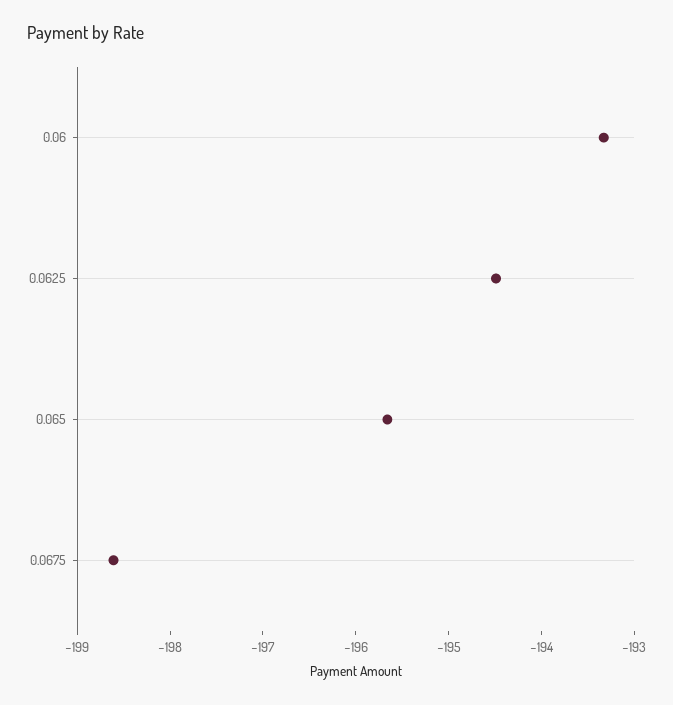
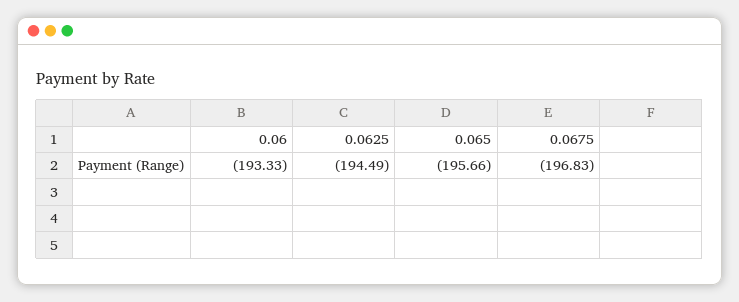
0.0675: -198.6 -> -196.83

